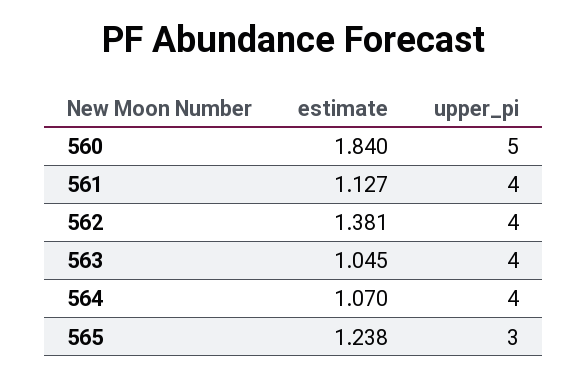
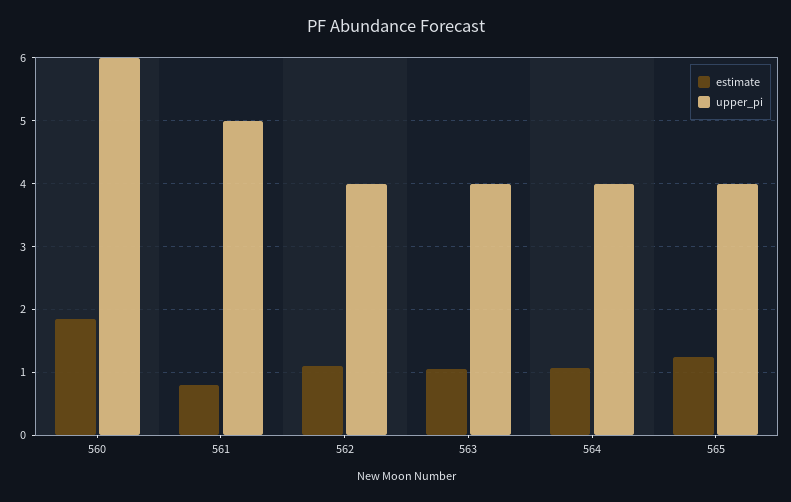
upper_pi, 560: 5 -> 6
estimate, 561: 1.127 -> 0.8
upper_pi, 561: 4 -> 5
estimate, 562: 1.381 -> 1.1
upper_pi, 565: 3 -> 4

